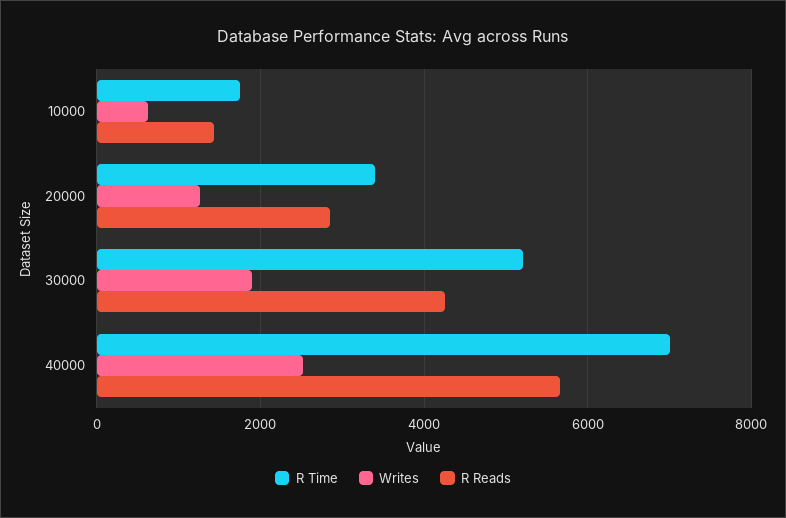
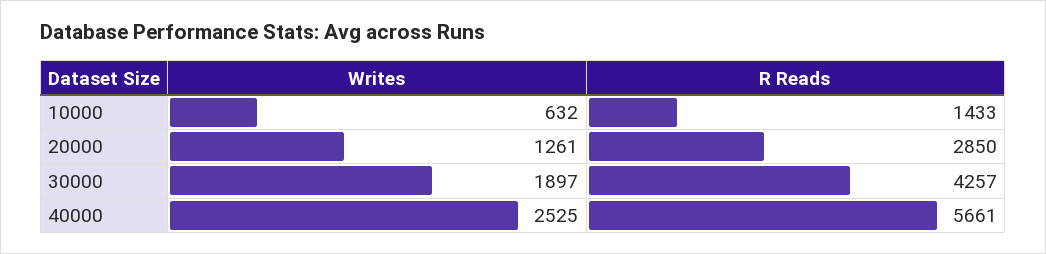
R Time, 10000: 1800 -> none
R Time, 20000: 3400 -> none
R Time, 30000: 5200 -> none
R Time, 40000: 7000 -> none

